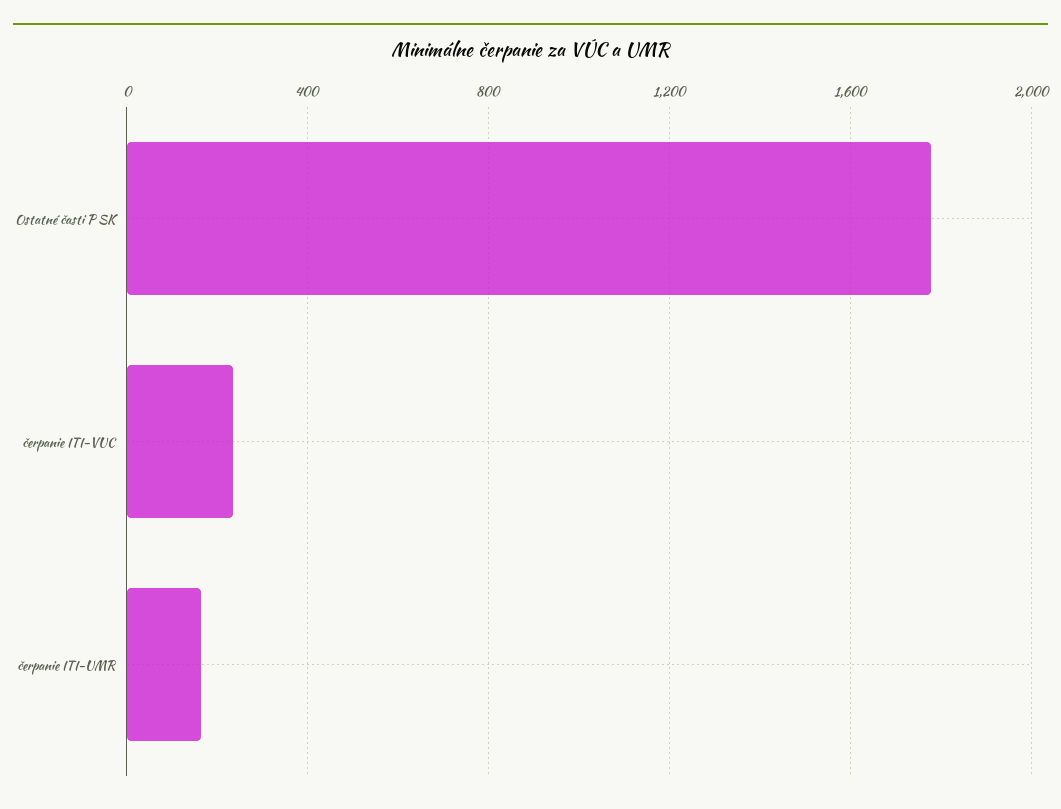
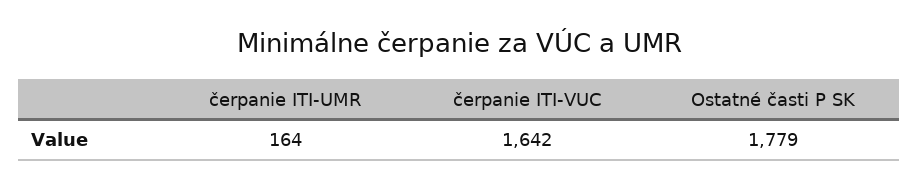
čerpanie ITI-VUC: 250 -> 1642

